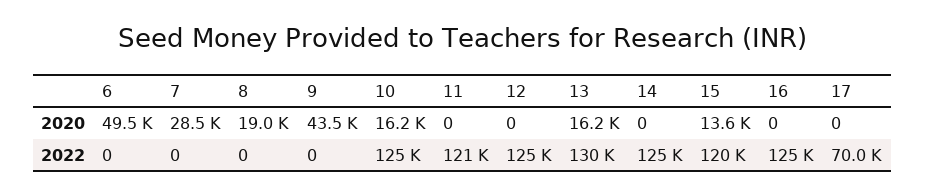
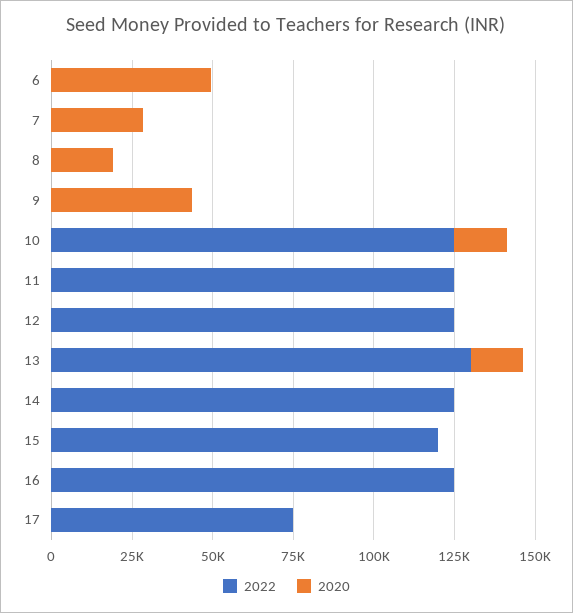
2020, 15: 13600 -> 0
2022, 11: 121000 -> 125000
2022, 17: 70000 -> 75000

